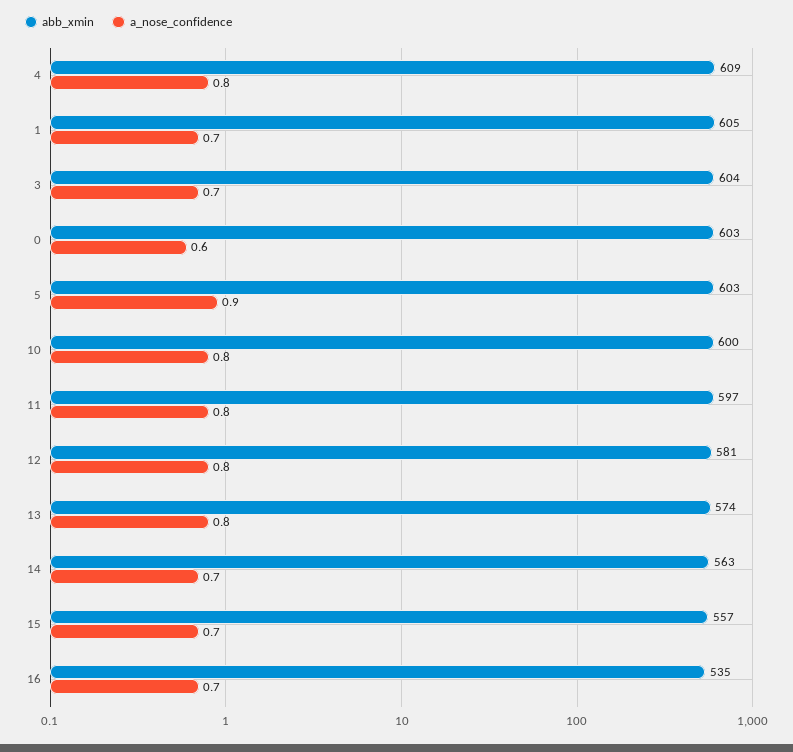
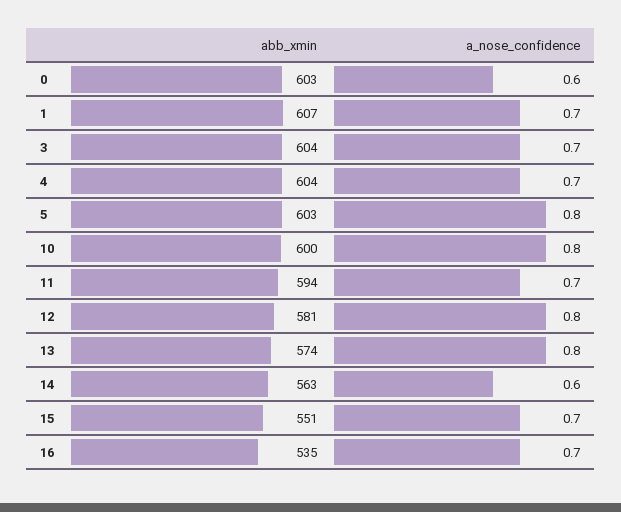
abb_xmin, 4: 609 -> 604
a_nose_confidence, 4: 0.8 -> 0.7
abb_xmin, 1: 605 -> 607
a_nose_confidence, 5: 0.9 -> 0.8
abb_xmin, 11: 597 -> 594
a_nose_confidence, 11: 0.8 -> 0.7
a_nose_confidence, 14: 0.7 -> 0.6
abb_xmin, 15: 557 -> 551

